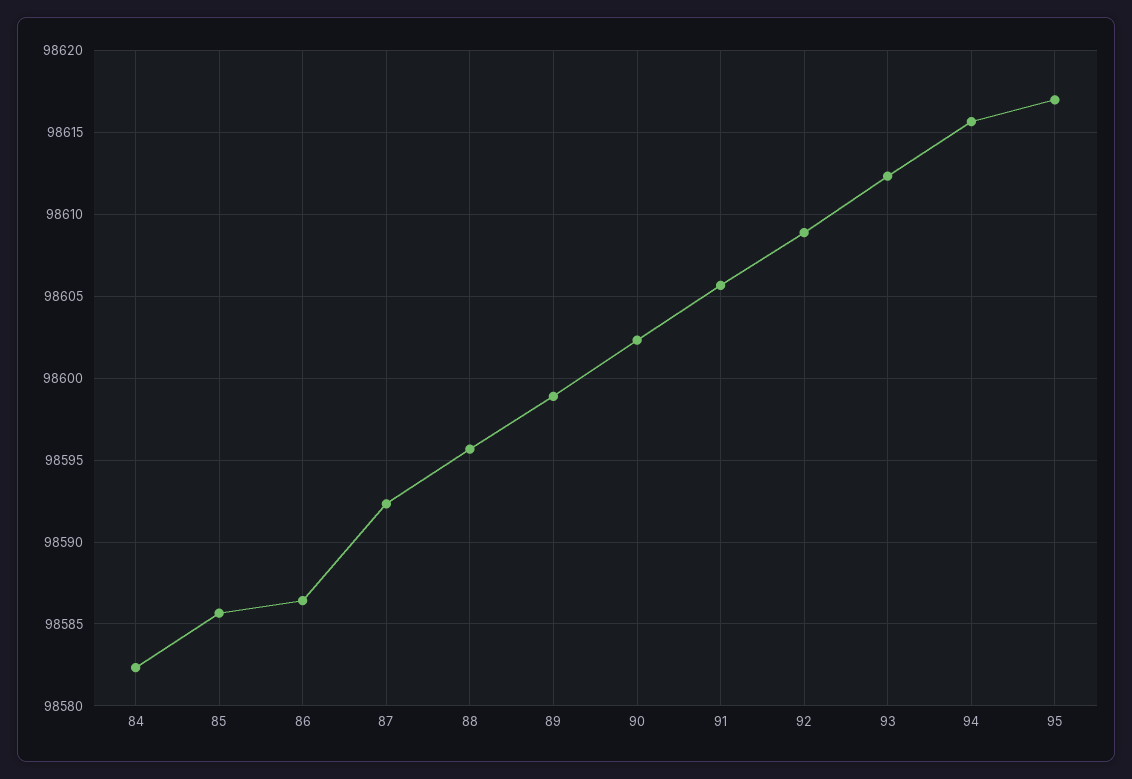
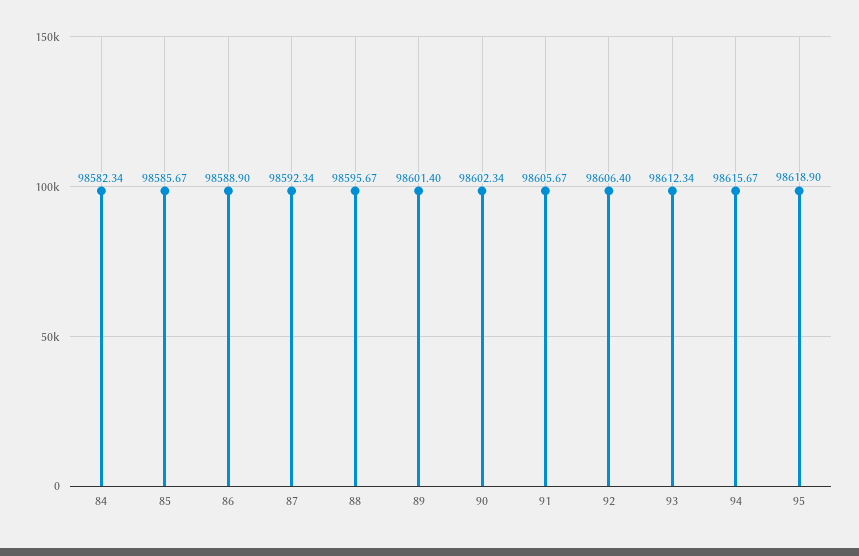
86: 98586.5 -> 98588.9
89: 98599 -> 98601.4
92: 98609 -> 98606.4
95: 98617 -> 98618.9

